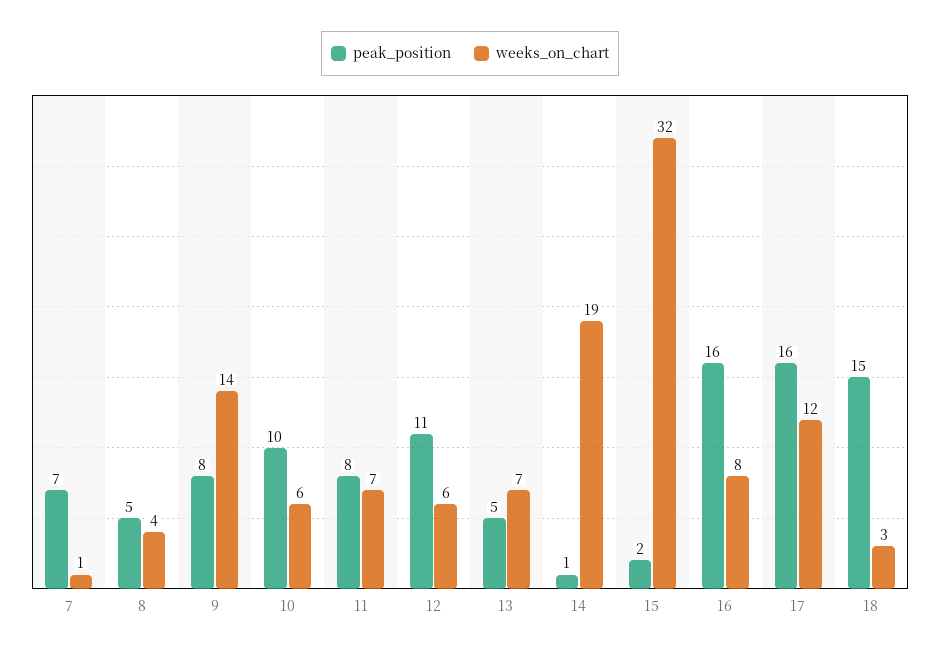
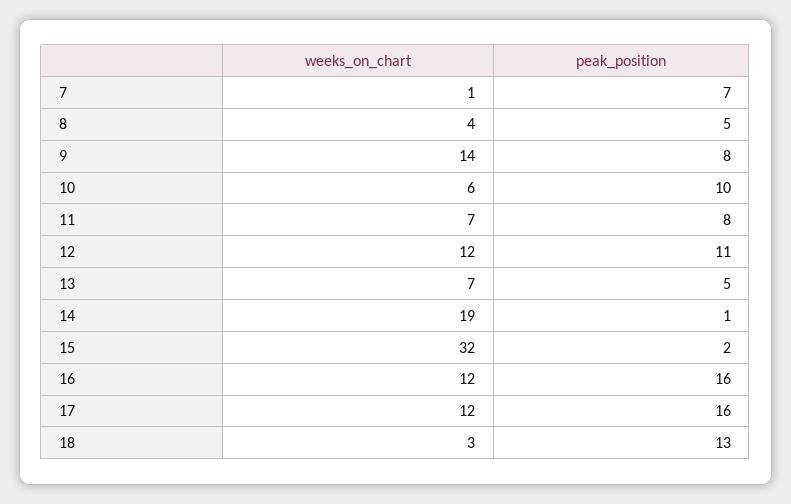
weeks_on_chart, 12: 6 -> 12
weeks_on_chart, 16: 8 -> 12
peak_position, 18: 15 -> 13

